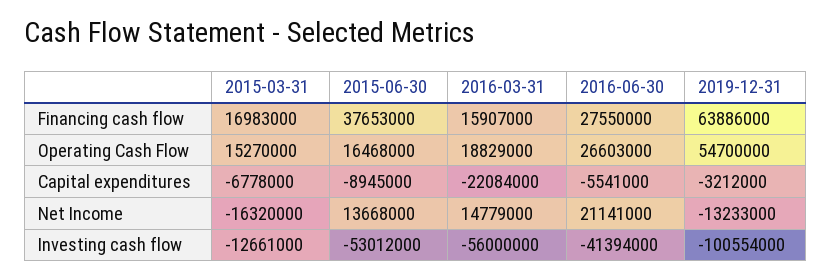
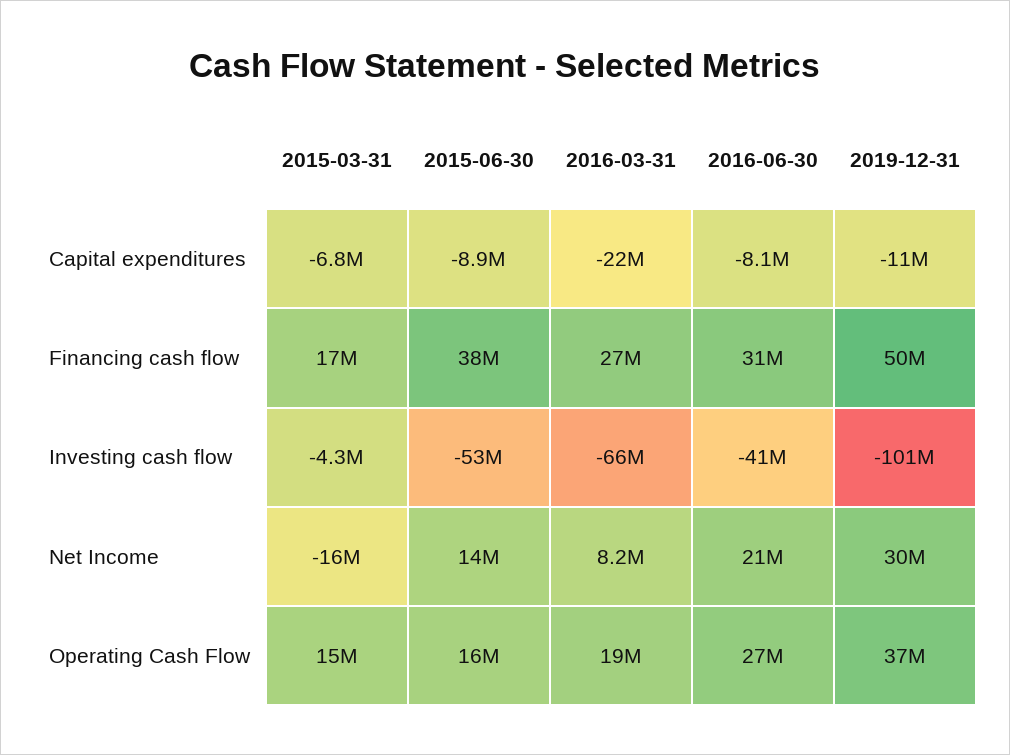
2016-03-31, Financing cash flow: 15907000 -> 27000000
2016-06-30, Financing cash flow: 27550000 -> 31000000
2019-12-31, Financing cash flow: 63886000 -> 50000000
2019-12-31, Operating Cash Flow: 54700000 -> 37000000
2016-06-30, Capital expenditures: -5541000 -> -8100000
2019-12-31, Capital expenditures: -3212000 -> -11000000
2016-03-31, Net Income: 14779000 -> 8200000
2019-12-31, Net Income: -13233000 -> 30000000
2015-03-31, Investing cash flow: -12661000 -> -4300000
2016-03-31, Investing cash flow: -56000000 -> -66000000

